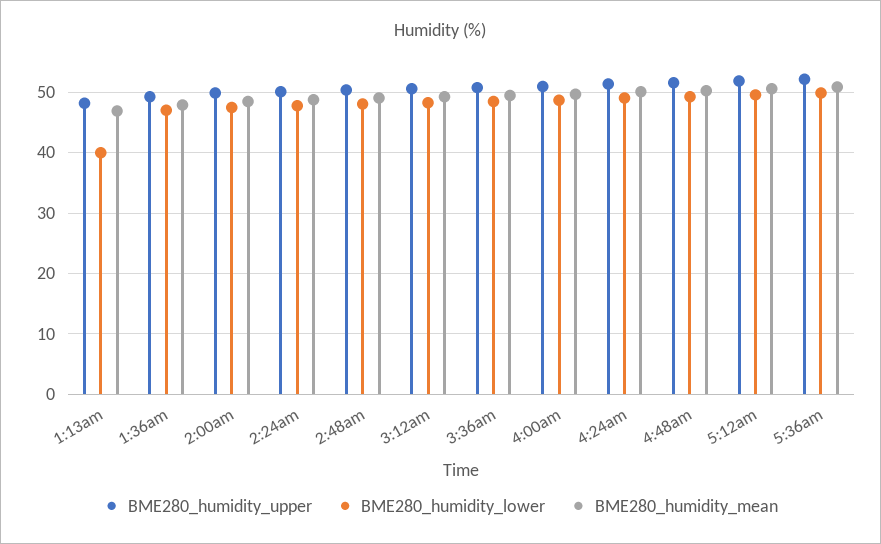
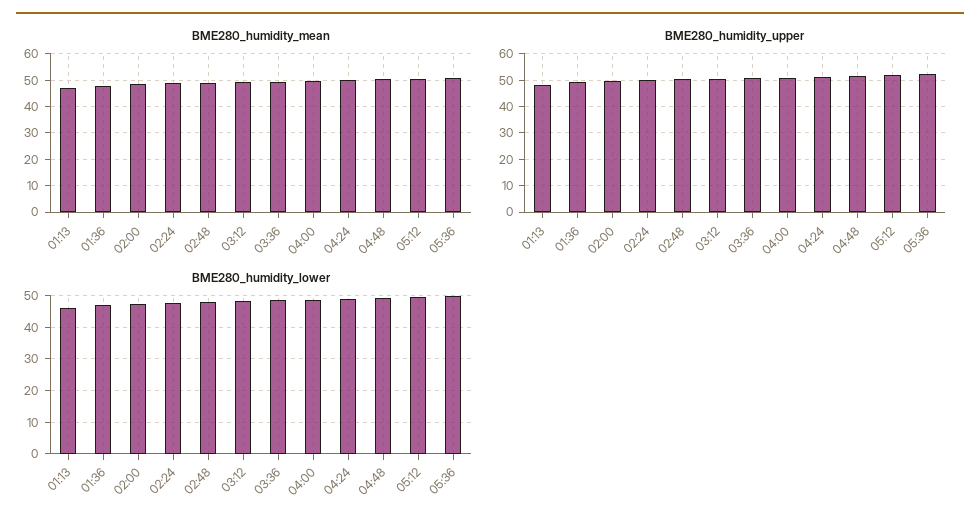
BME280_humidity_lower, 1:13am: 40 -> 46

